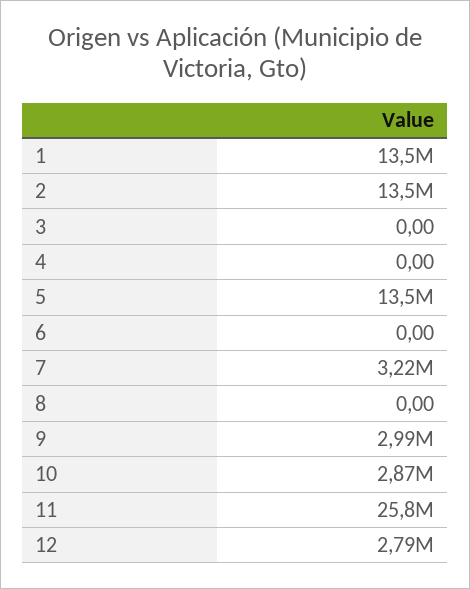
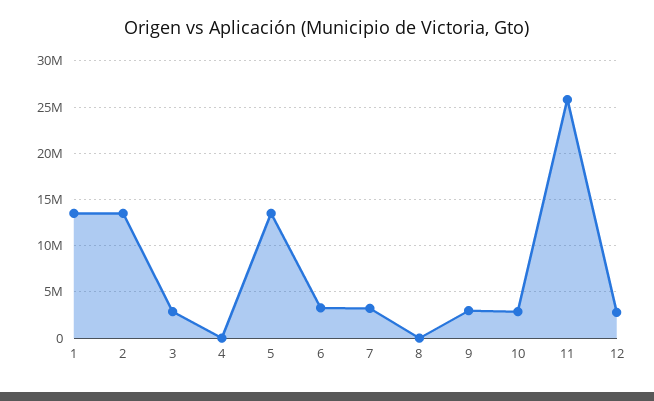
3: 0 -> 3000000
6: 0 -> 3000000

